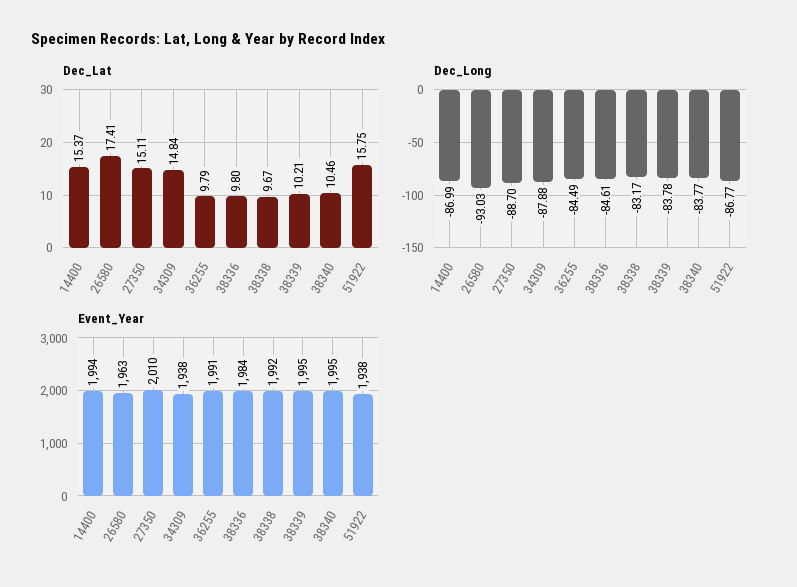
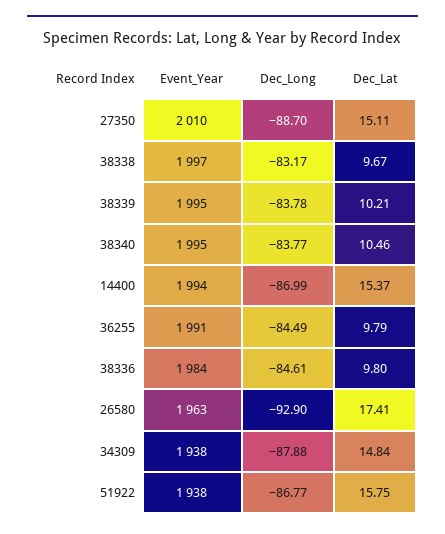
Dec_Long, 26580: -93.03 -> -92.9
Event_Year, 38338: 1992 -> 1997

